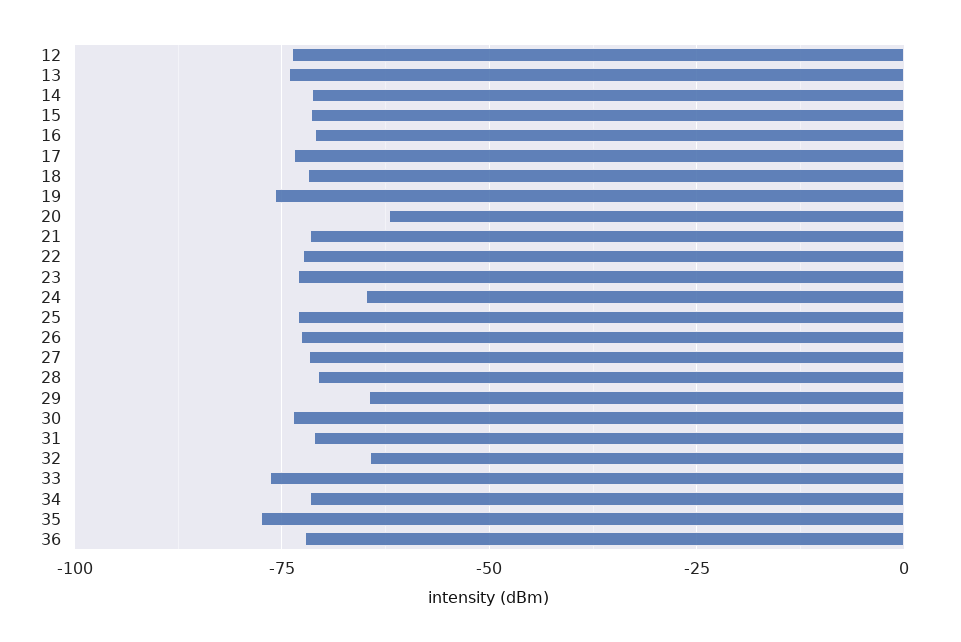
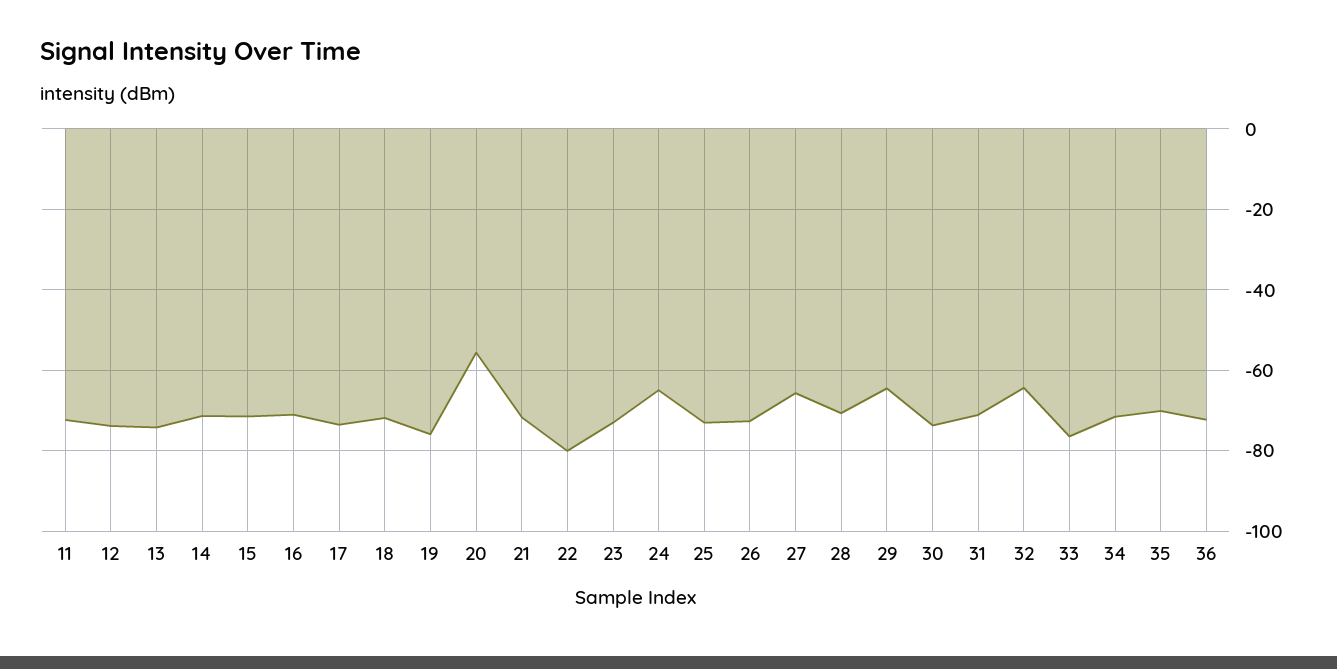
20: -62.5 -> -56
22: -72.5 -> -80
27: -72.5 -> -66
35: -77.5 -> -70
11: none -> -72

